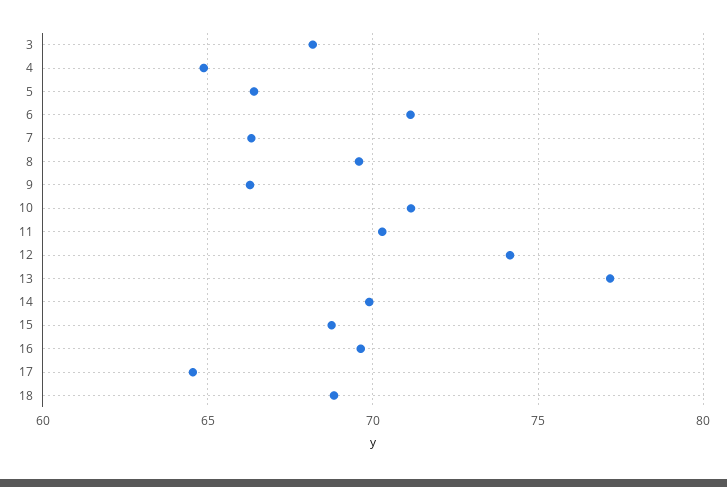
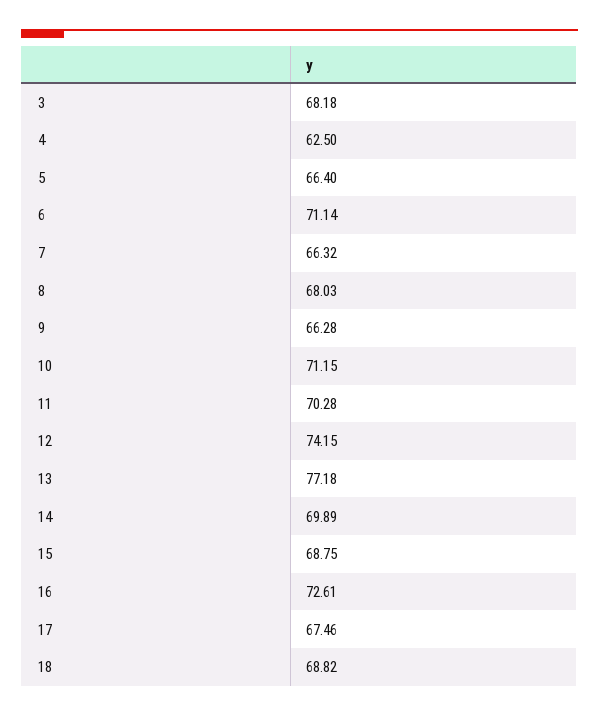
4: 65 -> 62.5
8: 69.5 -> 68.03
16: 69.5 -> 72.61
17: 64.5 -> 67.46

